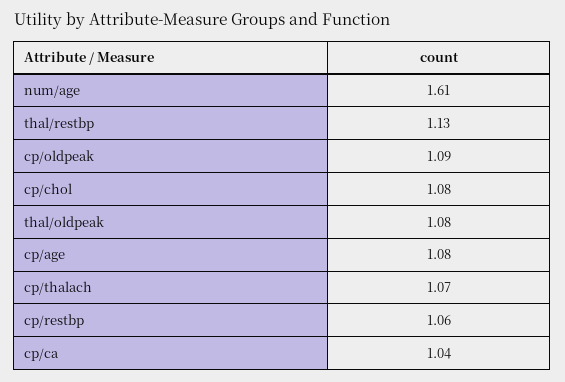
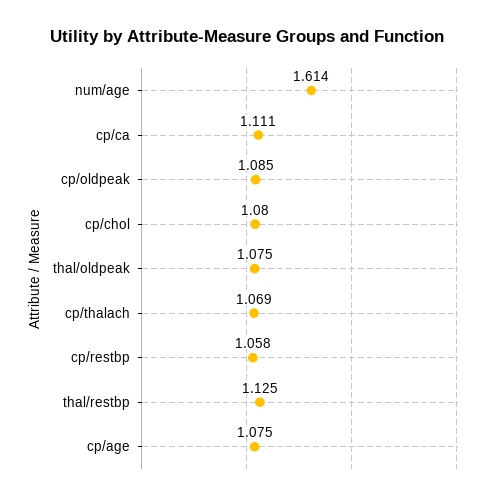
cp/ca: 1.04 -> 1.111

